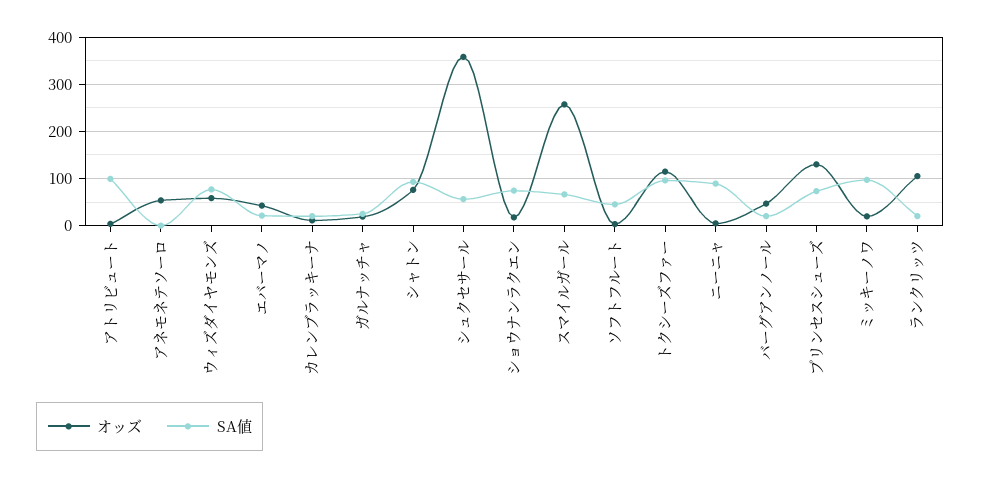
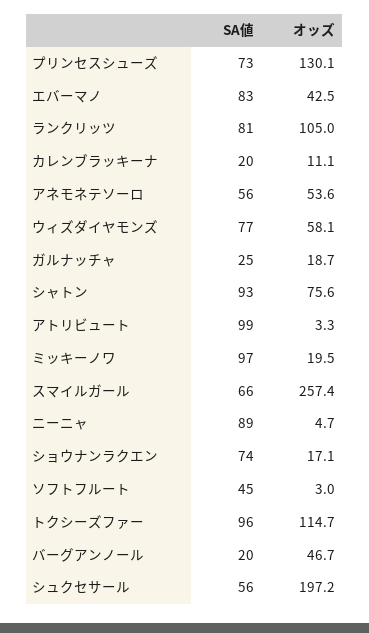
SA値, アネモネテソーロ: 0 -> 56
SA値, エバーマノ: 20 -> 83
オッズ, シュクセサール: 360 -> 197.2
SA値, ランクリッツ: 20 -> 81

